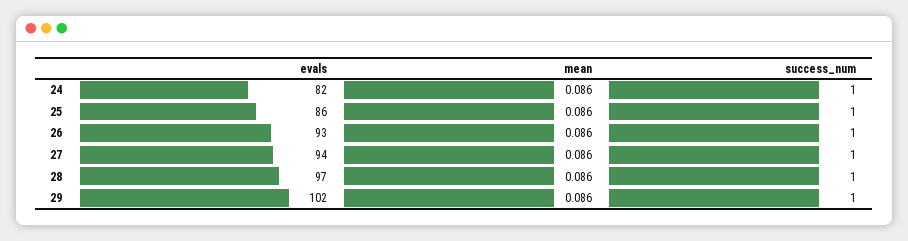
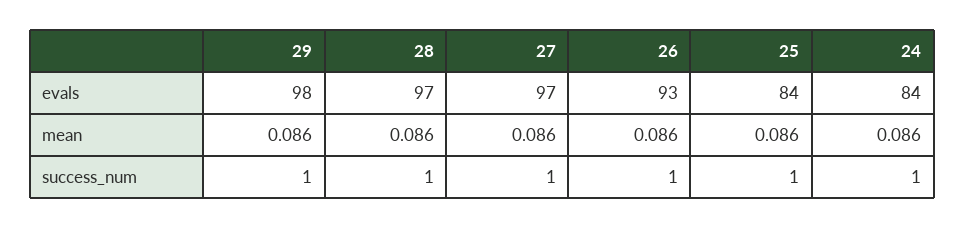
evals, 24: 82 -> 84
evals, 25: 86 -> 84
evals, 27: 94 -> 97
evals, 29: 102 -> 98

